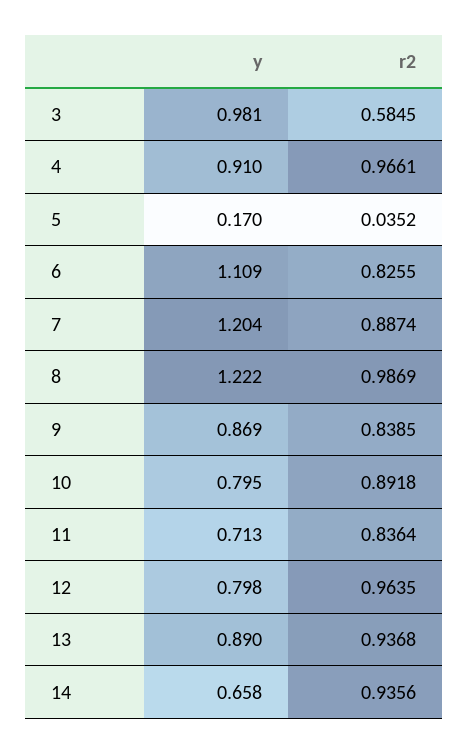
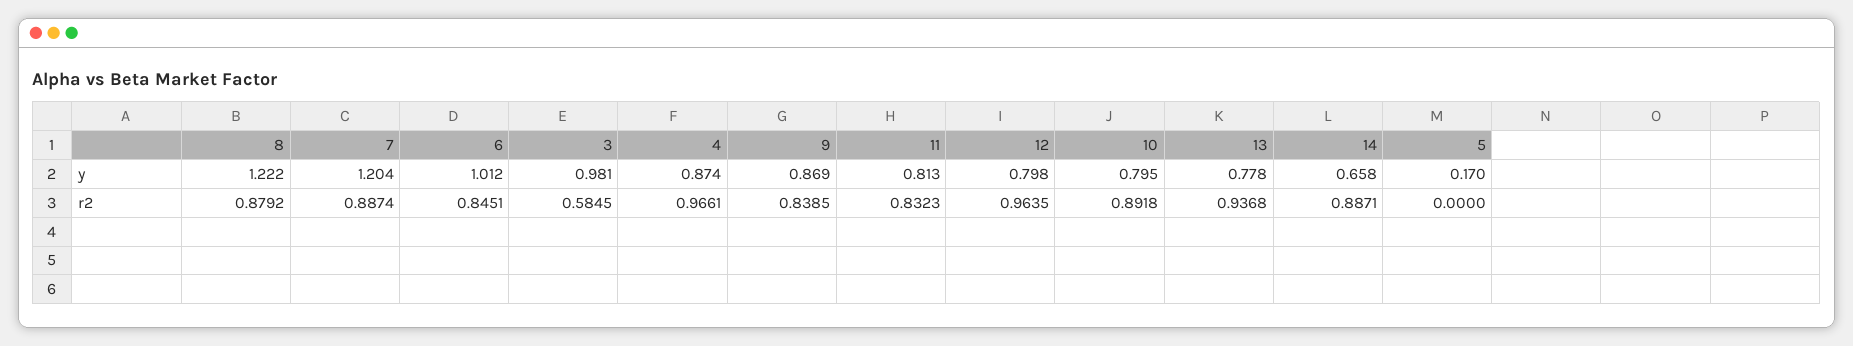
y, 4: 0.91 -> 0.874
r2, 5: 0.0352 -> 0
y, 6: 1.109 -> 1.012
r2, 6: 0.8255 -> 0.8451
r2, 8: 0.9869 -> 0.8792
y, 11: 0.713 -> 0.813
r2, 11: 0.8364 -> 0.8323
y, 13: 0.89 -> 0.778
r2, 14: 0.9356 -> 0.8871

